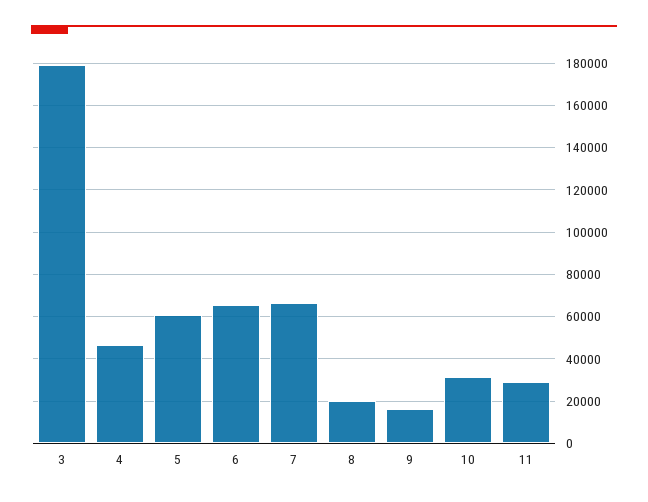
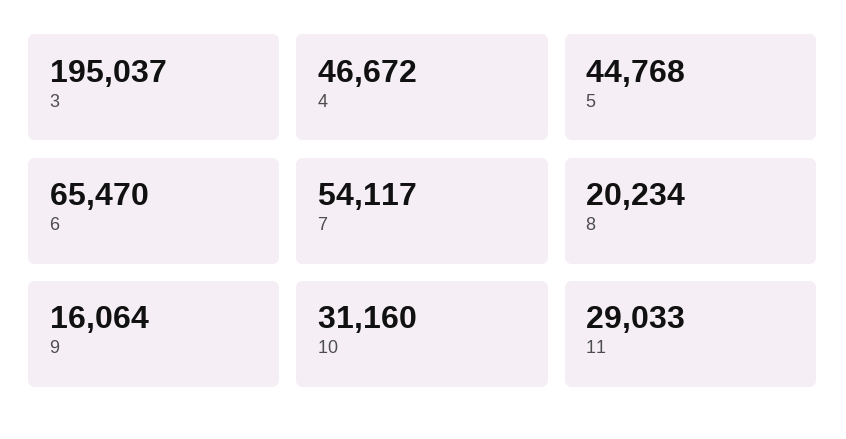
3: 180000 -> 195037
5: 60000 -> 44768
7: 65000 -> 54117

